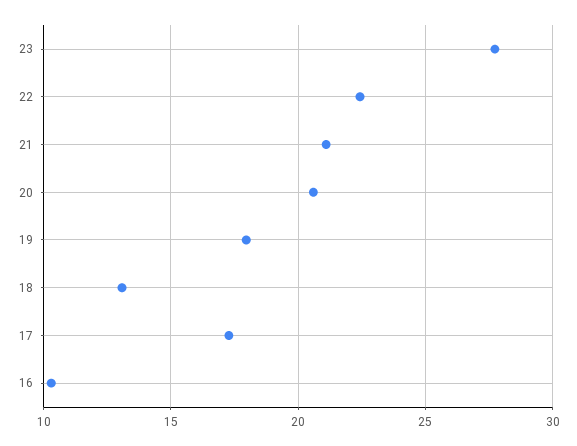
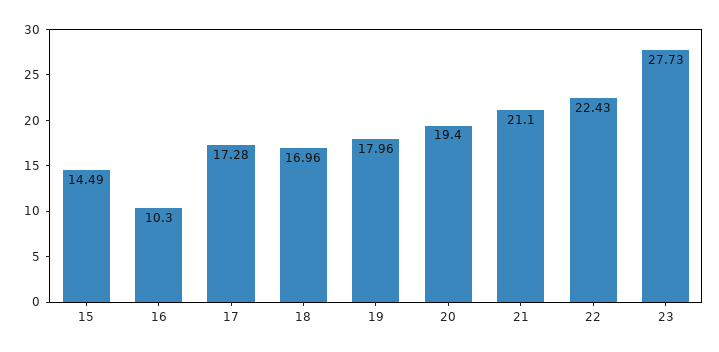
20: 20.5 -> 19.4
18: 13 -> 16.96
15: none -> 14.49

